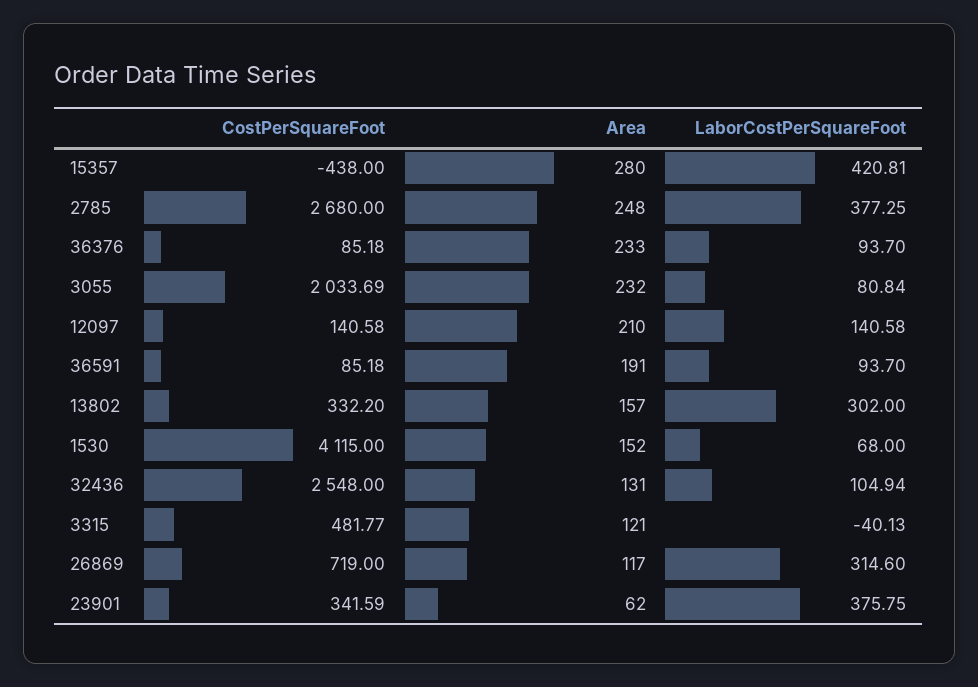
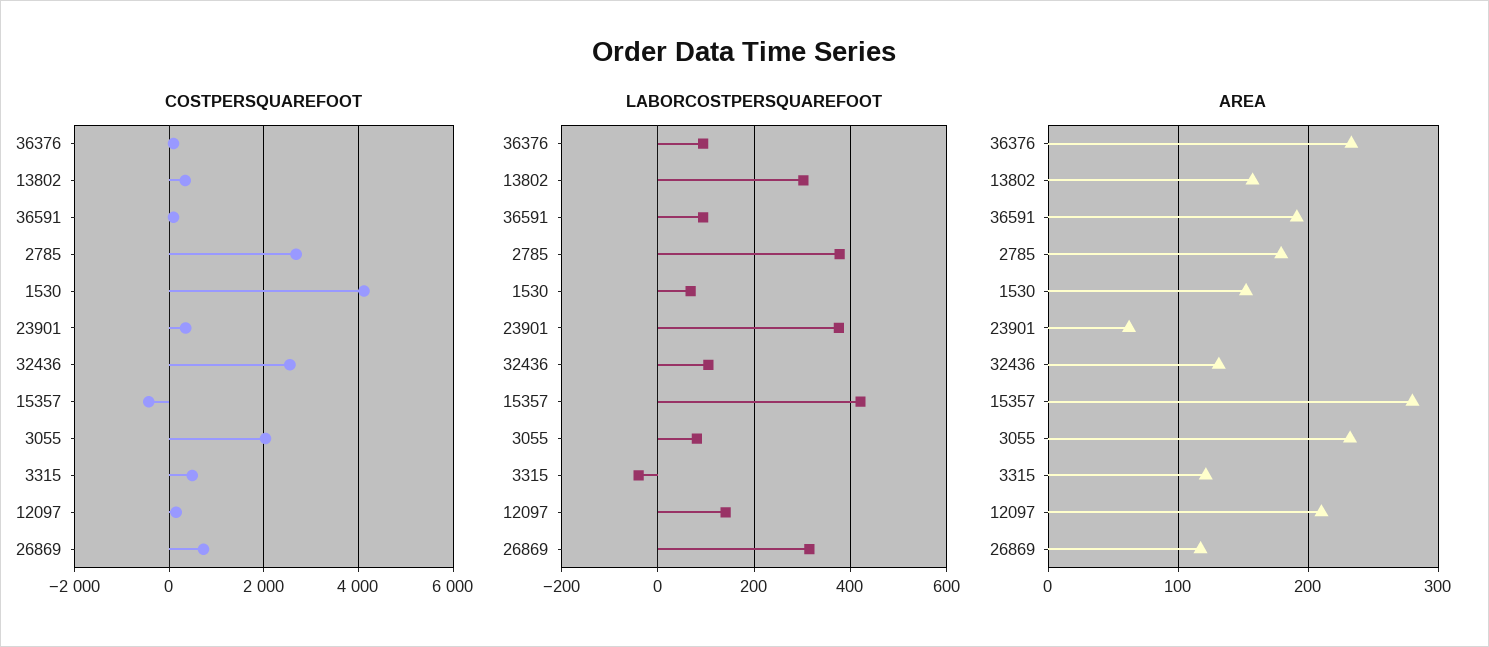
Area, 2785: 248 -> 180

